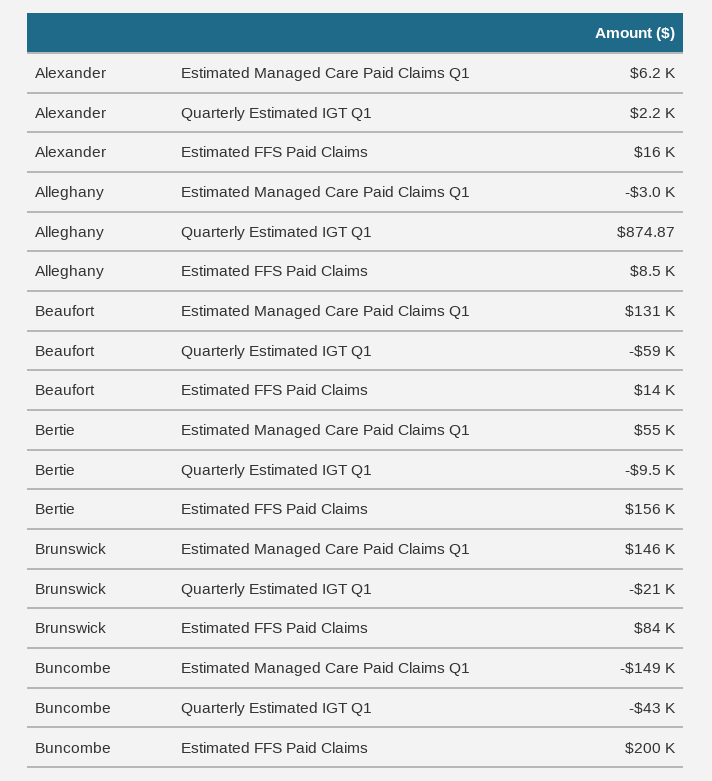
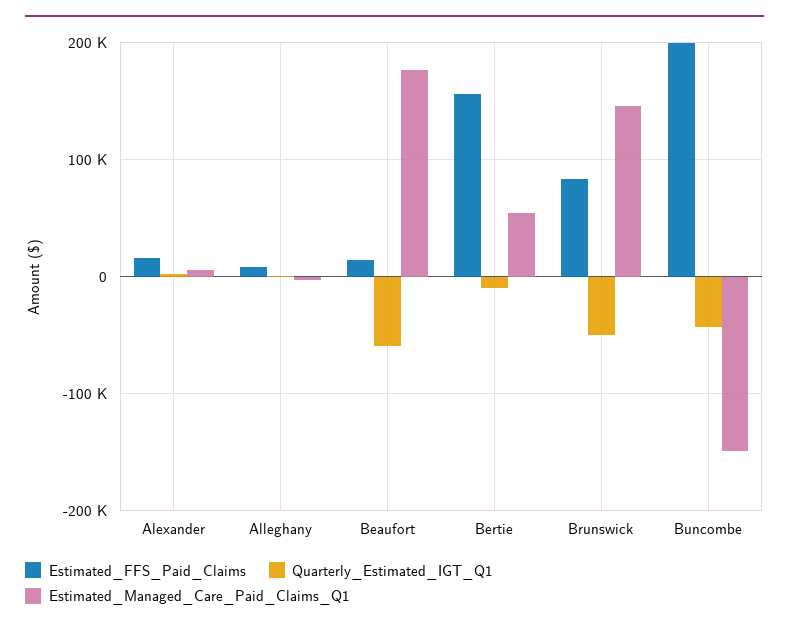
Estimated Managed Care Paid Claims Q1, Beaufort: 131000 -> 180000
Quarterly Estimated IGT Q1, Brunswick: -21000 -> -50000

